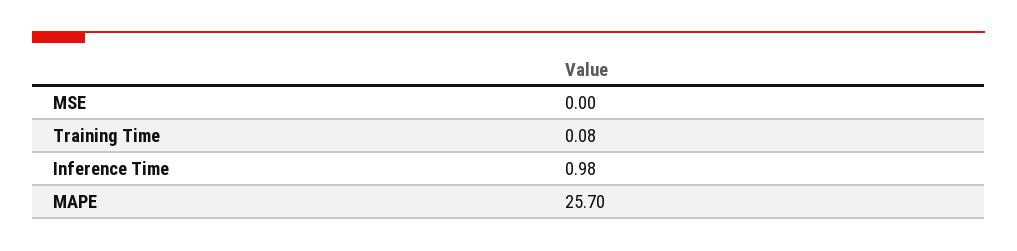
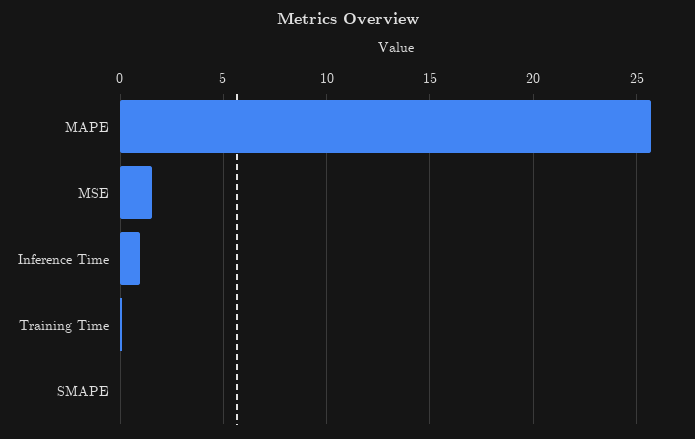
MSE: 0 -> 1.5
SMAPE: none -> 0

